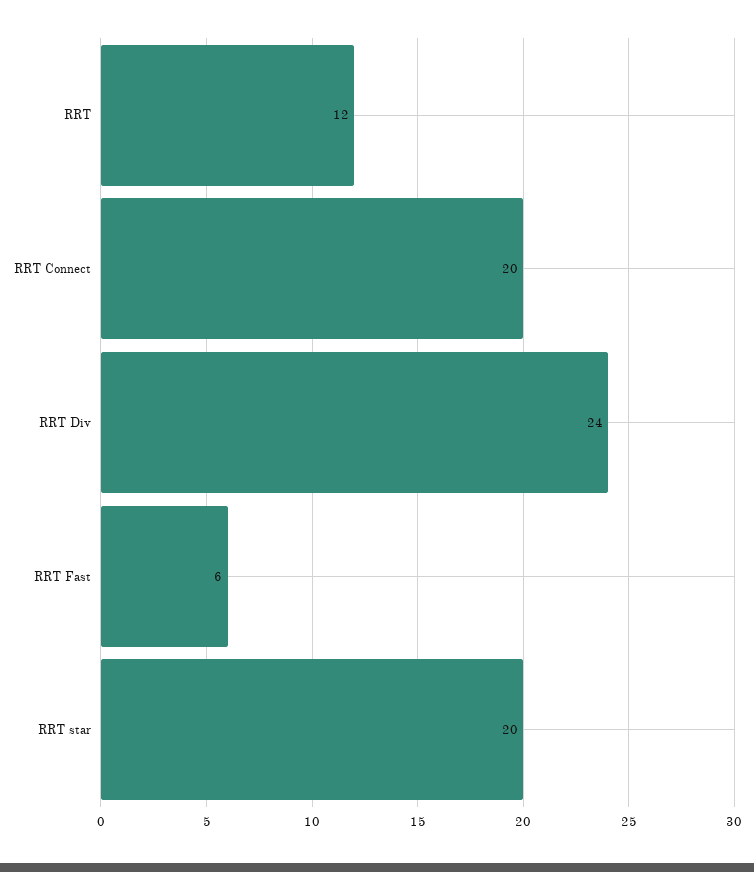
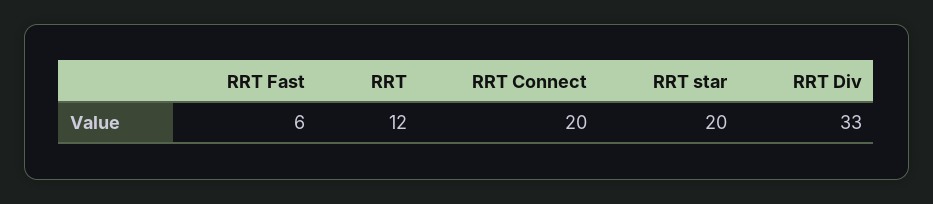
RRT Div: 24 -> 33

